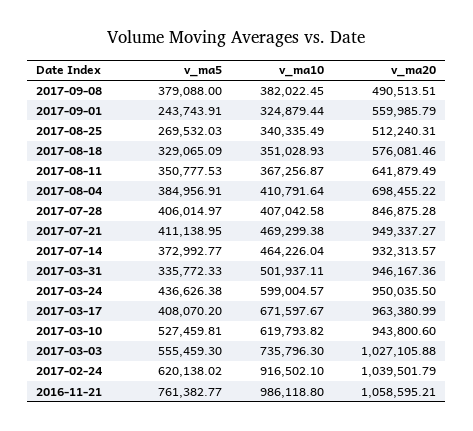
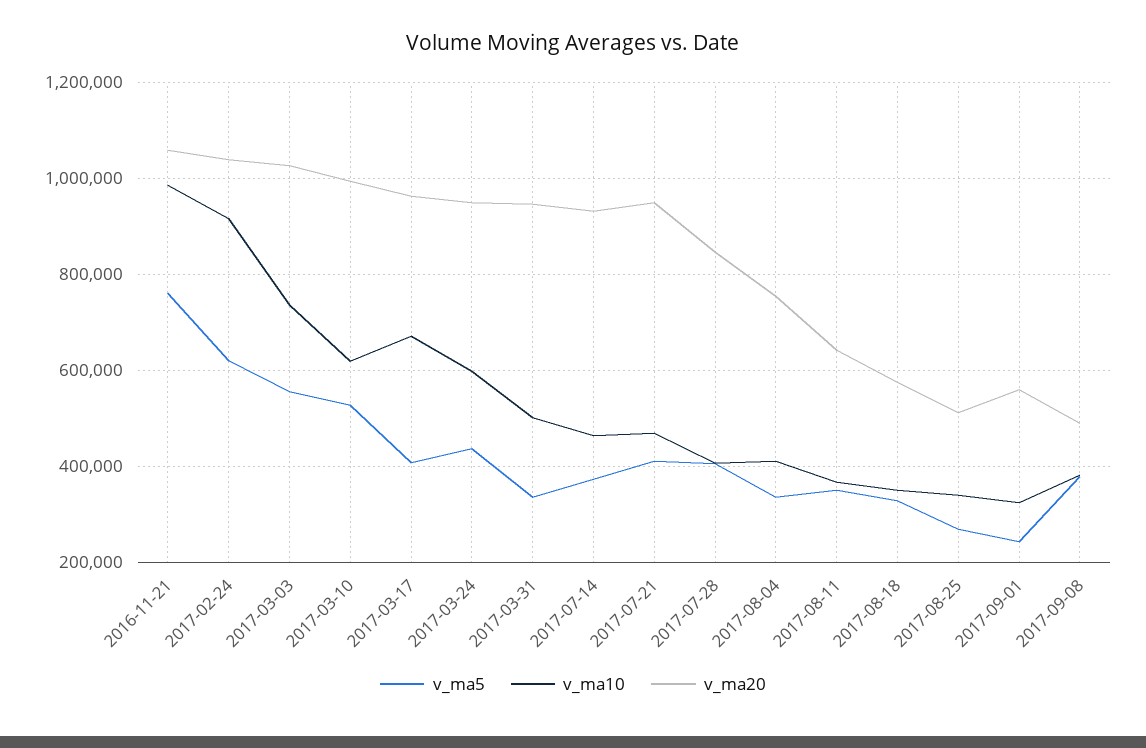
v_ma5, 2017-08-04: 384956.91 -> 340000
v_ma20, 2017-08-04: 698455.22 -> 760000
v_ma20, 2017-03-10: 943800.6 -> 1000000

